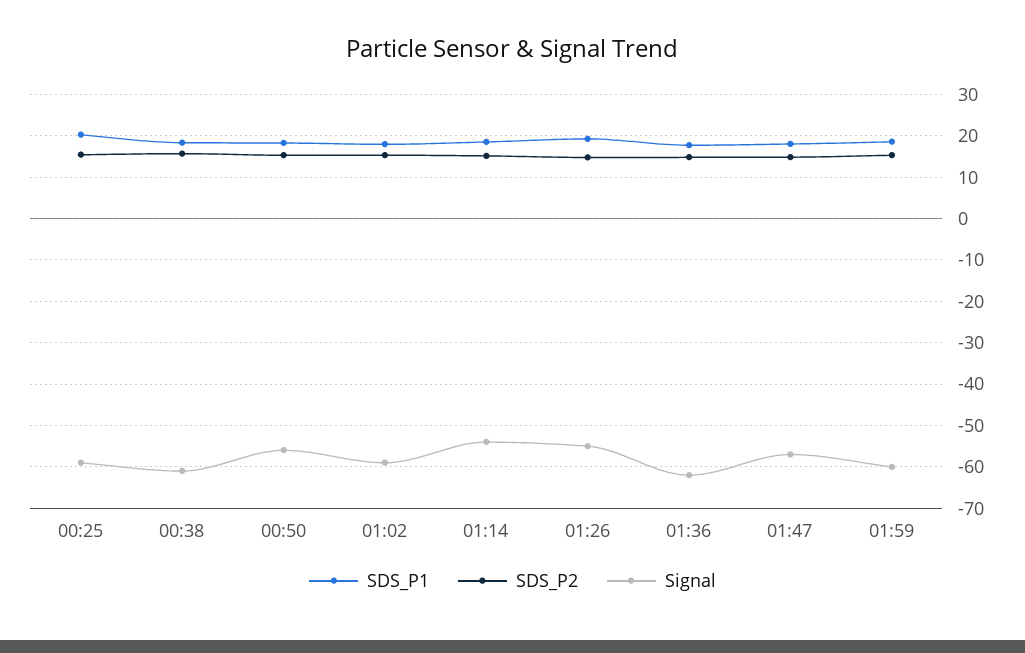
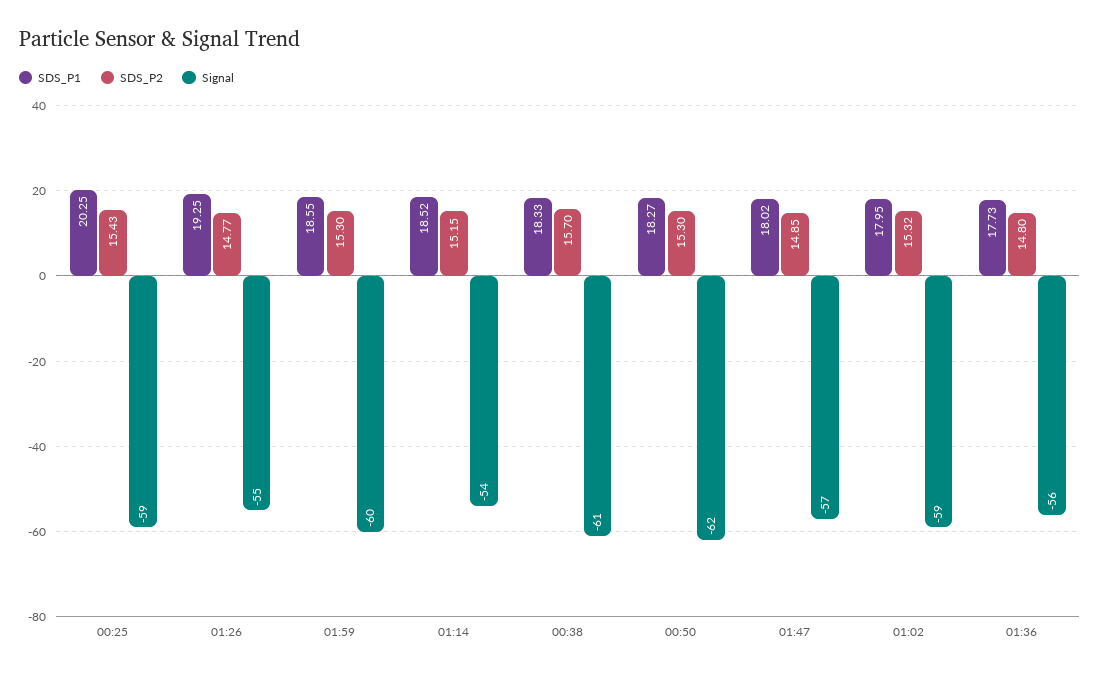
Signal, 00:50: -56 -> -62
Signal, 01:36: -62 -> -56

